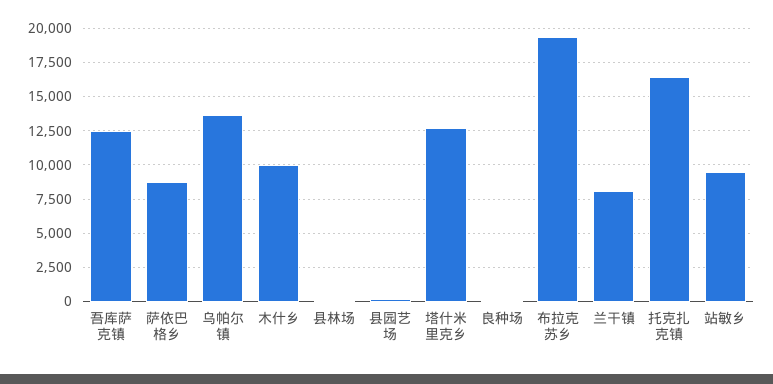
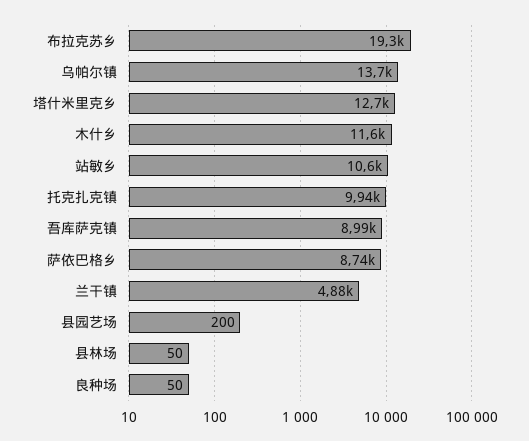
吾库萨克镇: 12500 -> 8990
木什乡: 10000 -> 11600
兰干镇: 8000 -> 4880
托克扎克镇: 16500 -> 9940
站敏乡: 9500 -> 10600

